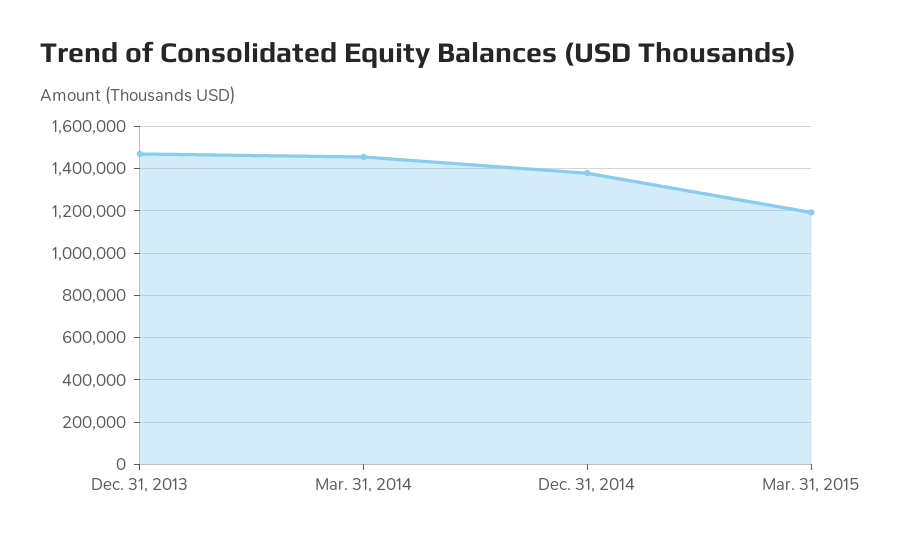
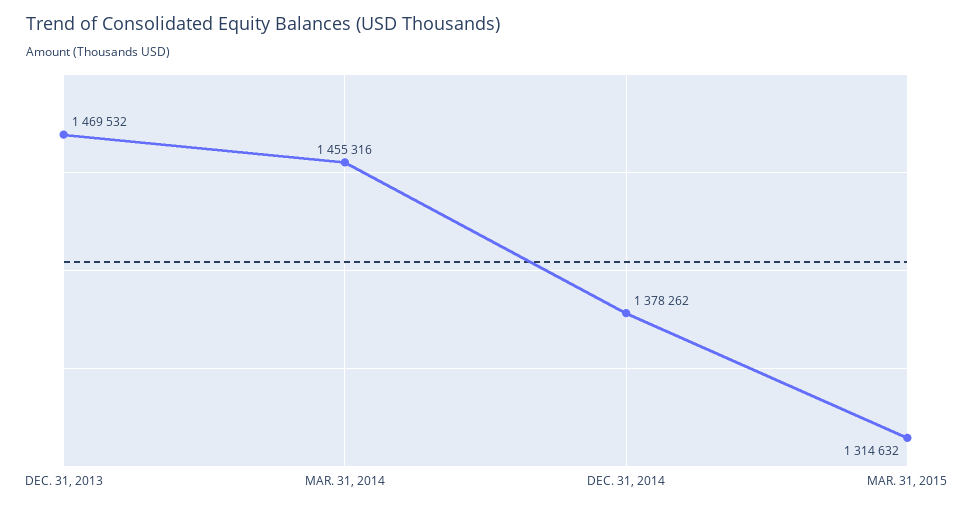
Mar. 31, 2015: 1200000 -> 1314632

